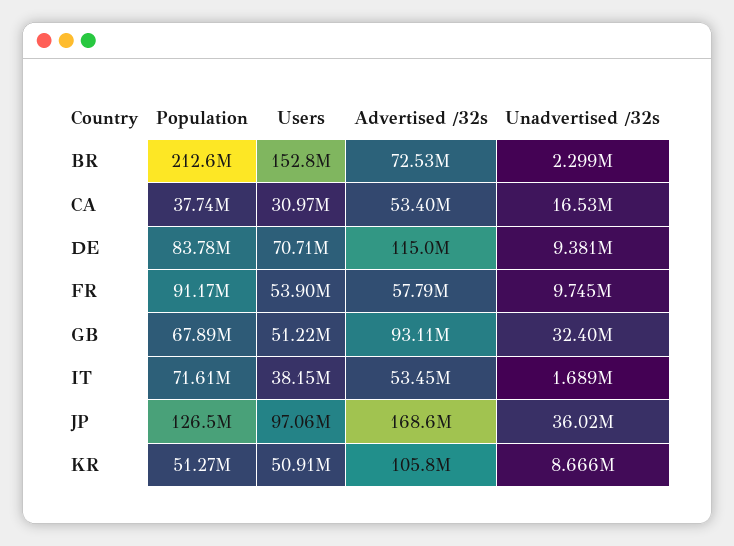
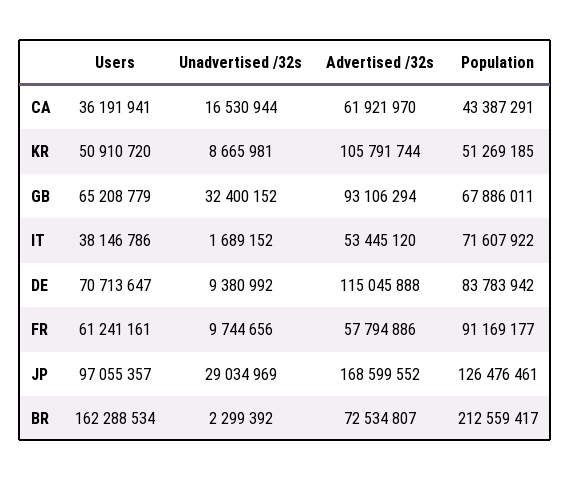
Users, BR: 152800000 -> 162288534
Population, CA: 37740000 -> 43387291
Users, CA: 30970000 -> 36191941
Advertised /32s, CA: 53400000 -> 61921970
Users, FR: 53900000 -> 61241161
Users, GB: 51220000 -> 65208779
Unadvertised /32s, JP: 36020000 -> 29034969

